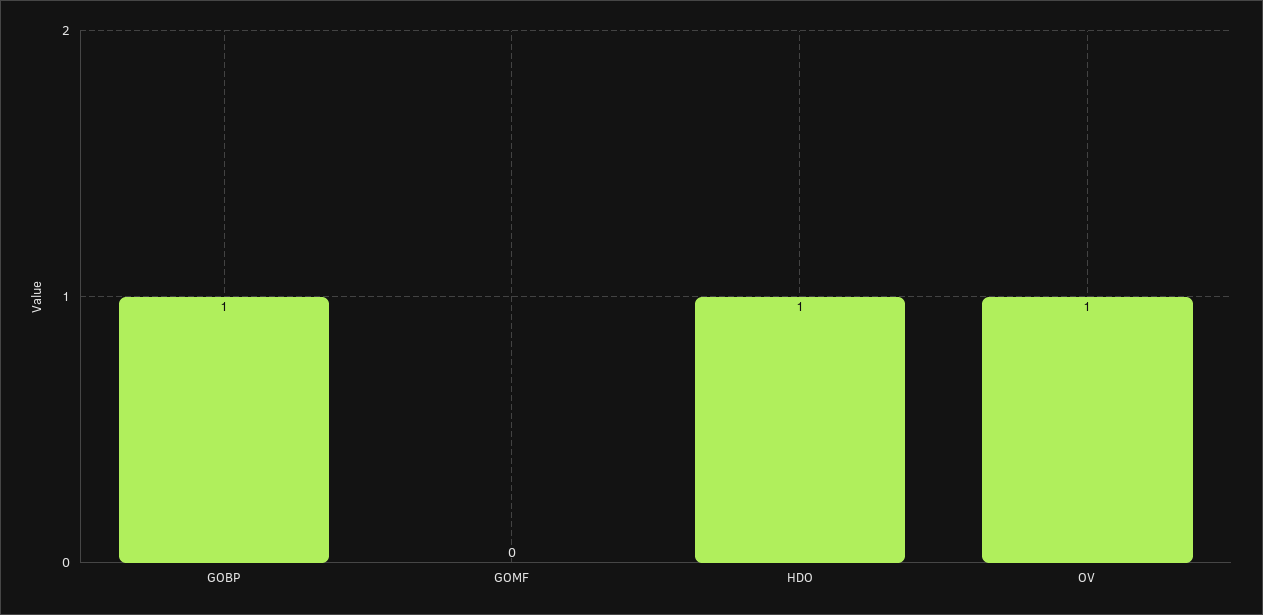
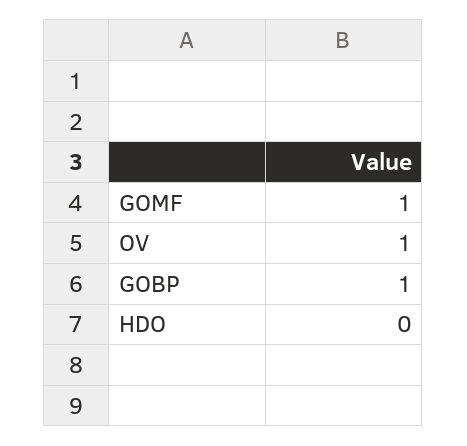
GOMF: 0 -> 1
HDO: 1 -> 0

